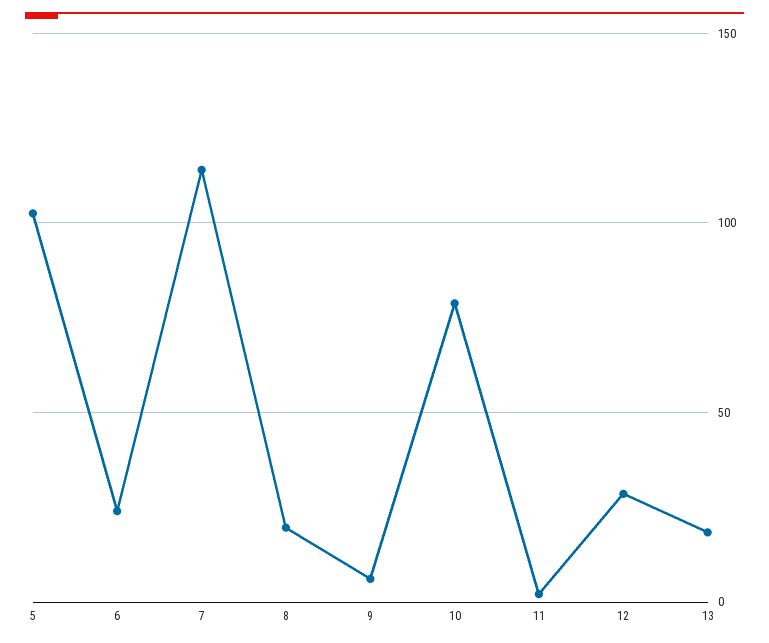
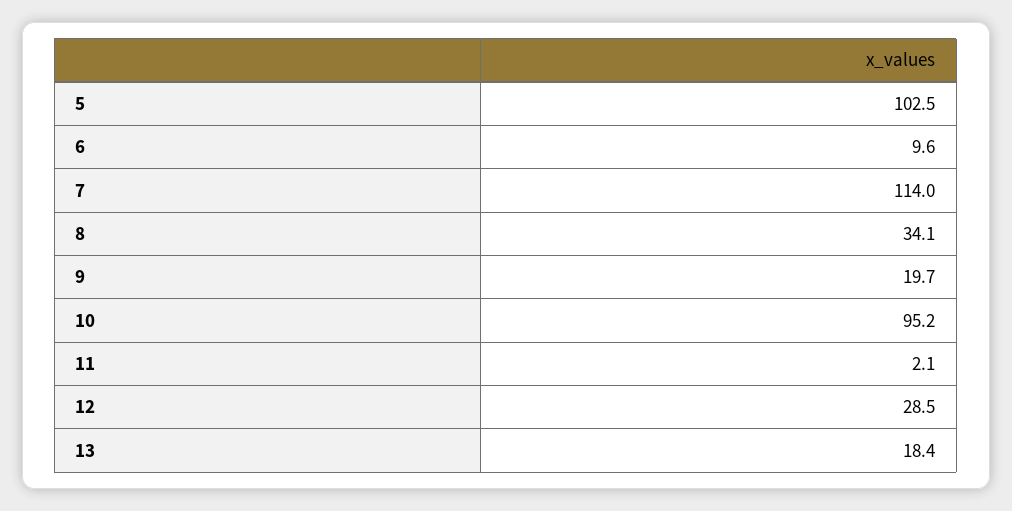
6: 25 -> 9.6
8: 20 -> 34.1
9: 5 -> 19.7
10: 80 -> 95.2

